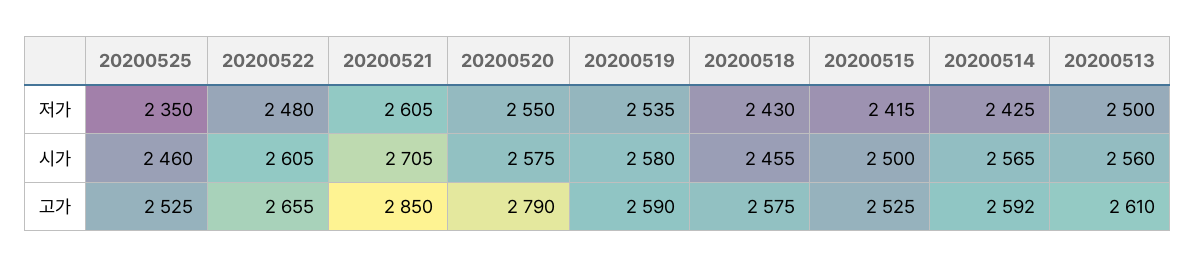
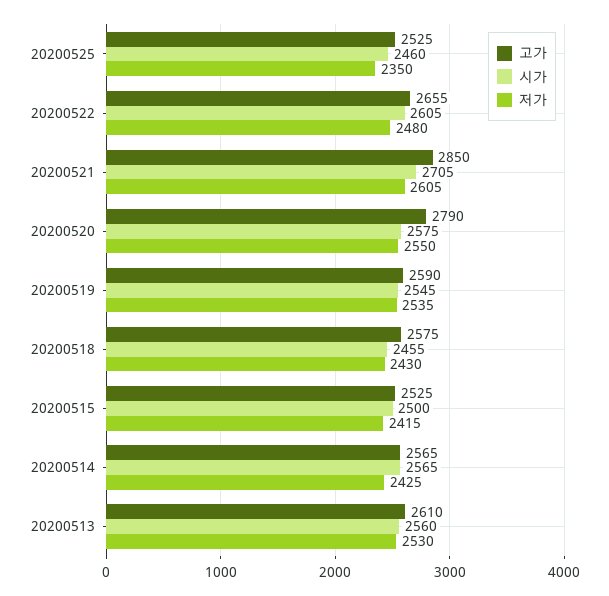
저가, 20200513: 2500 -> 2530
시가, 20200519: 2580 -> 2545
고가, 20200514: 2592 -> 2565

